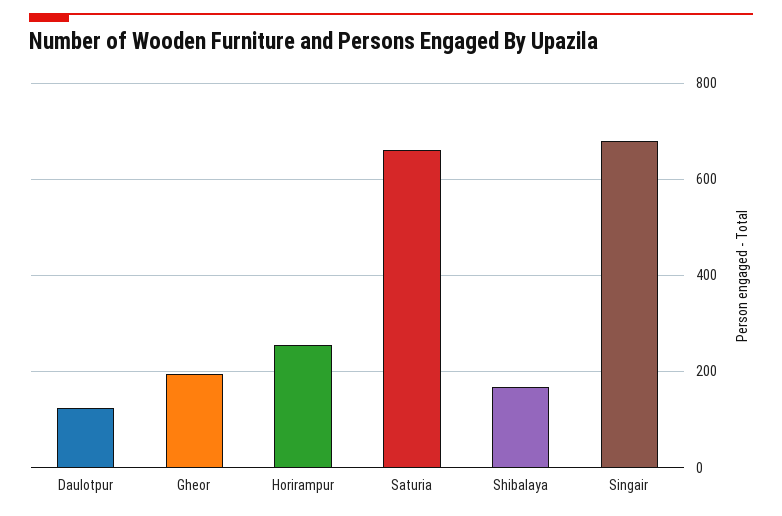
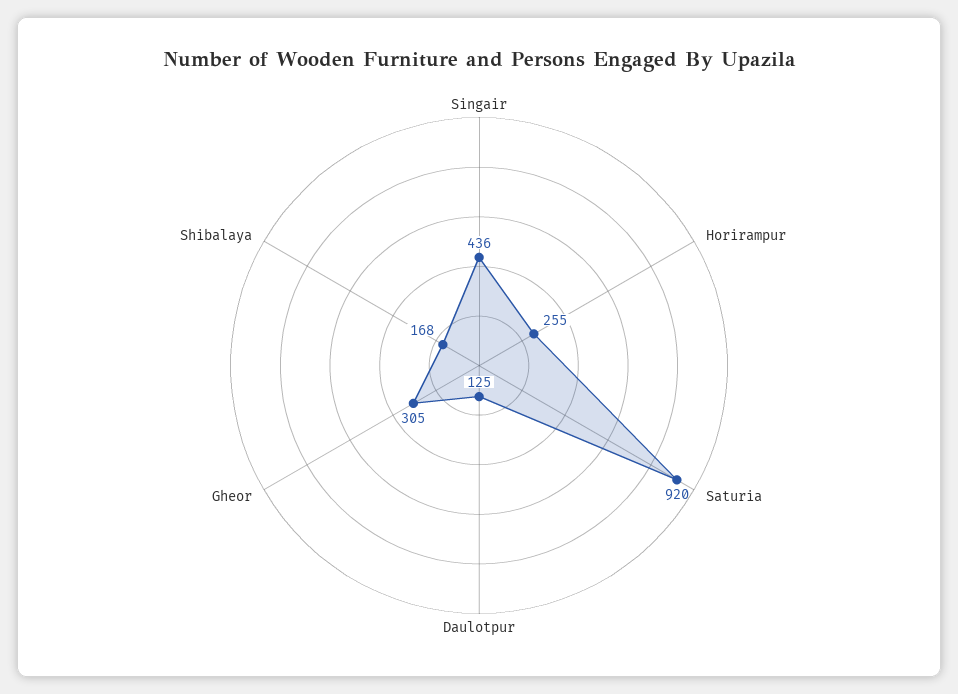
Gheor: 200 -> 305
Saturia: 660 -> 920
Singair: 680 -> 436

